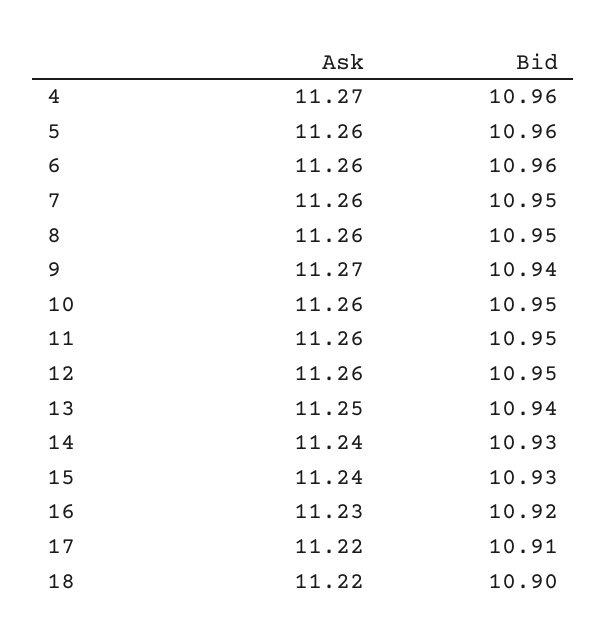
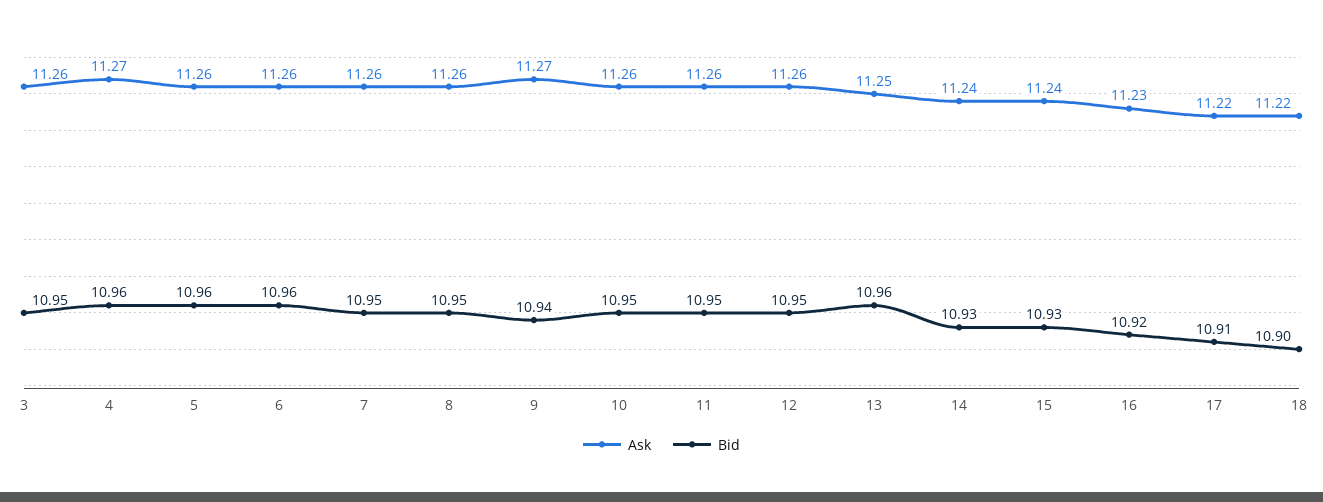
Bid, 13: 10.94 -> 10.96
Ask, 3: none -> 11.26
Bid, 3: none -> 10.95

